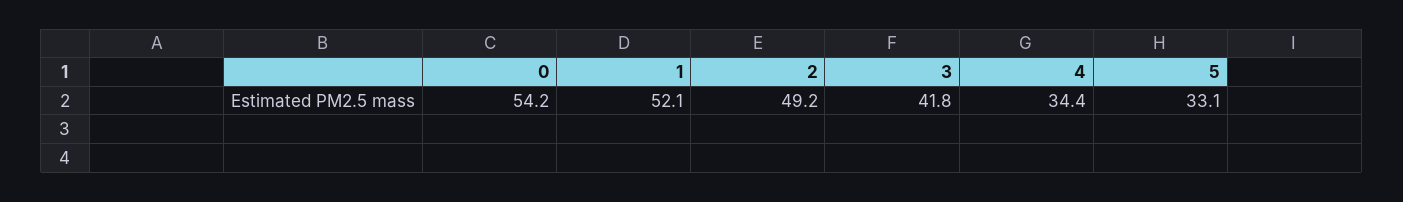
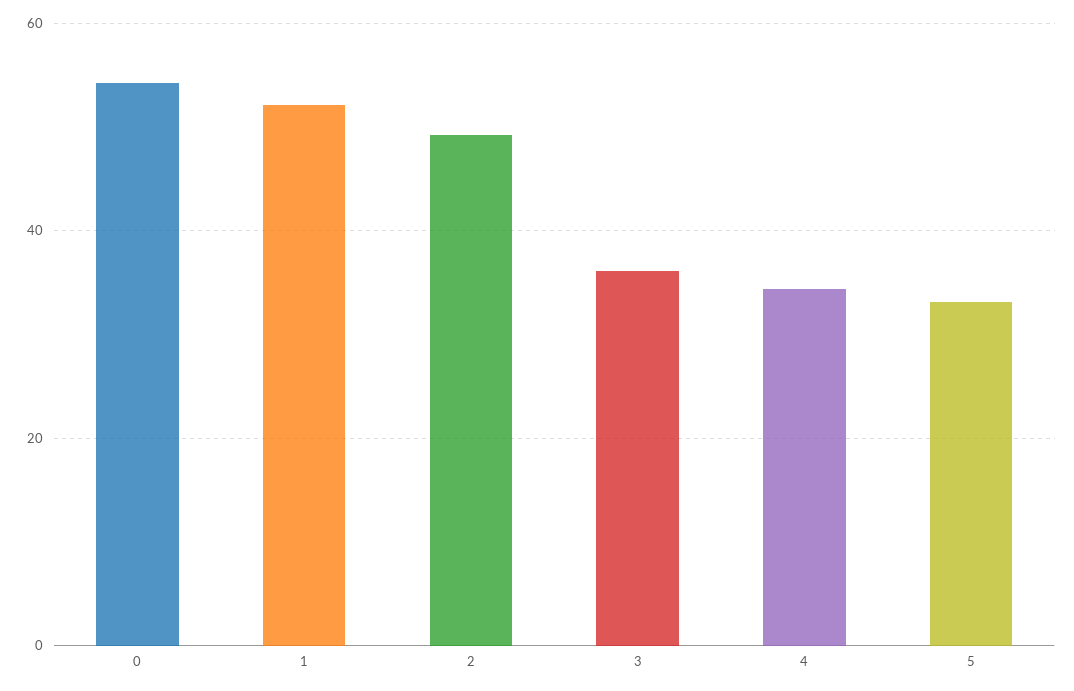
3: 41.8 -> 36

